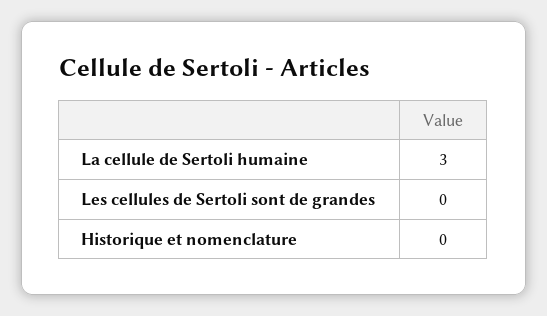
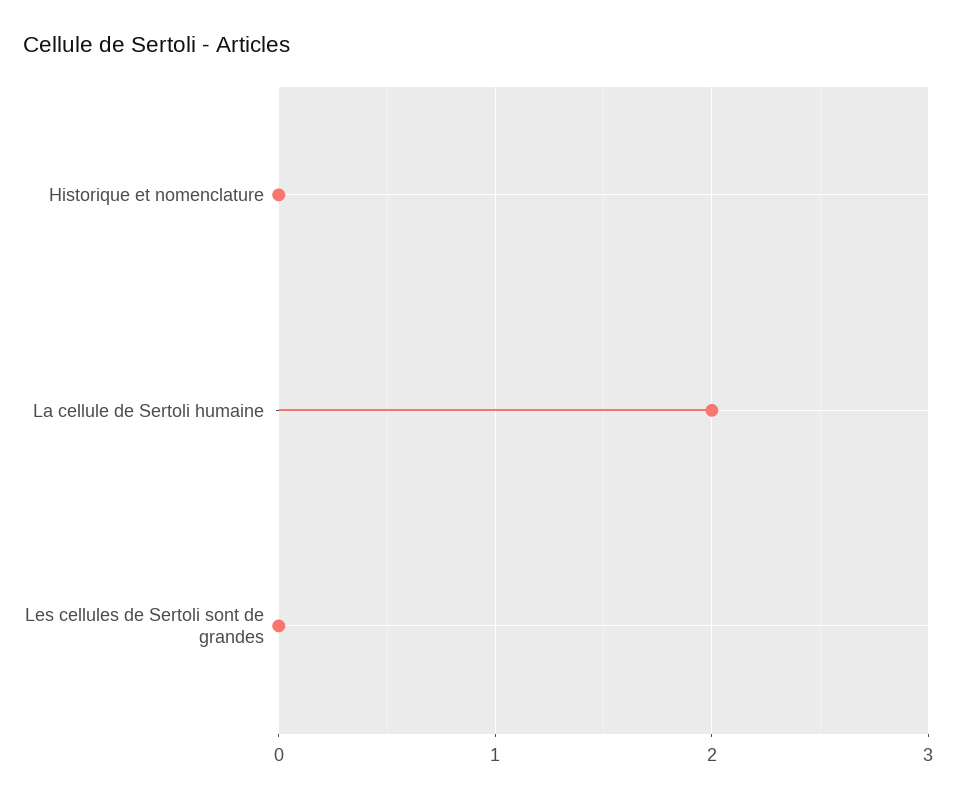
La cellule de Sertoli humaine: 3 -> 2

